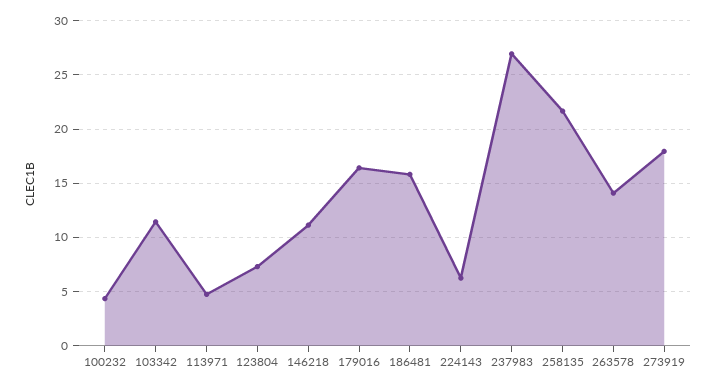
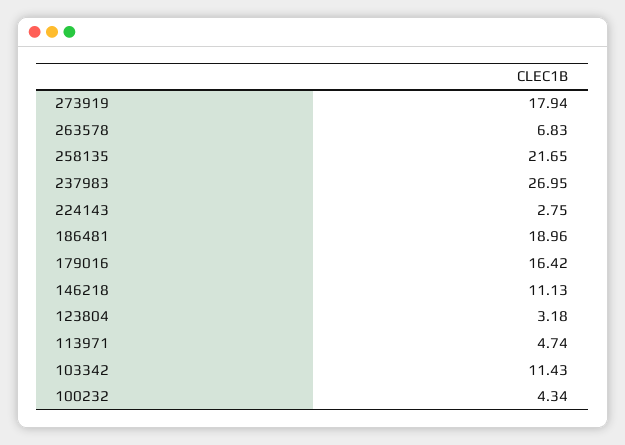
123804: 7 -> 3.18
186481: 16 -> 18.96
224143: 6 -> 2.75
263578: 14 -> 6.83

